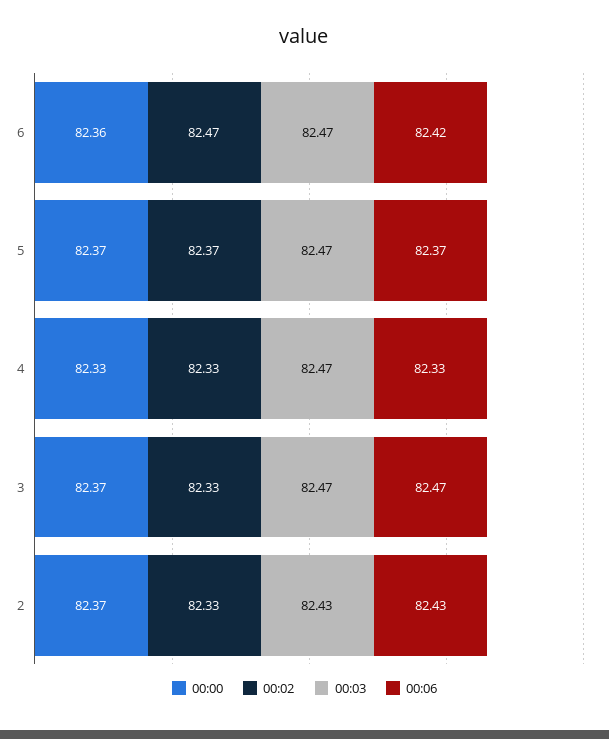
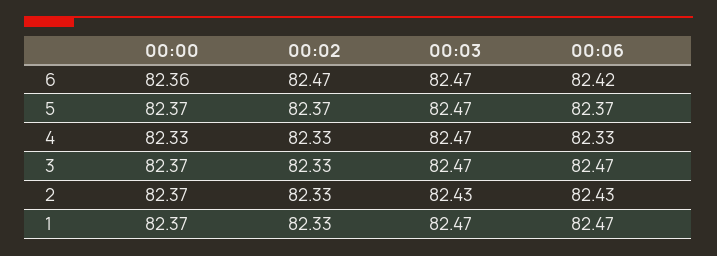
00:00, 1: none -> 82.37
00:02, 1: none -> 82.33
00:03, 1: none -> 82.47
00:06, 1: none -> 82.47

